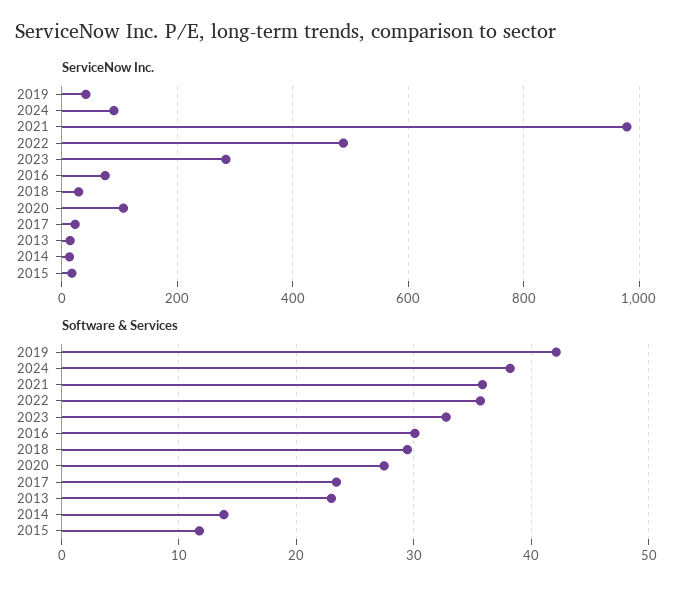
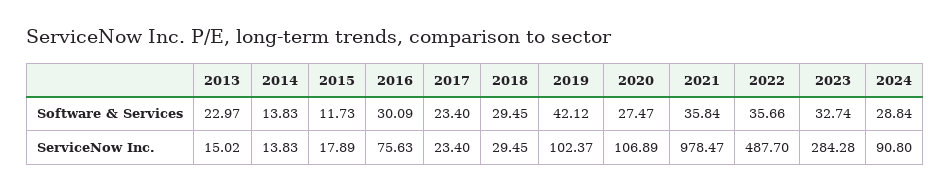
ServiceNow Inc., 2019: 40 -> 102.37
Software & Services, 2024: 38 -> 28.84

